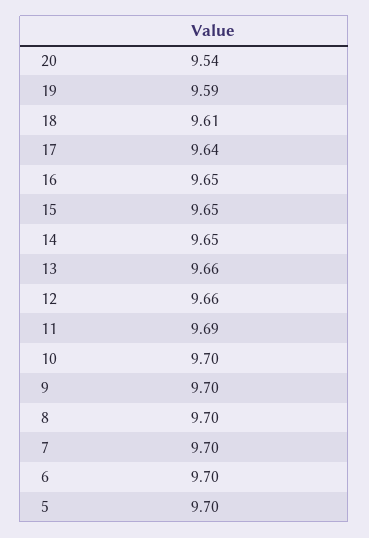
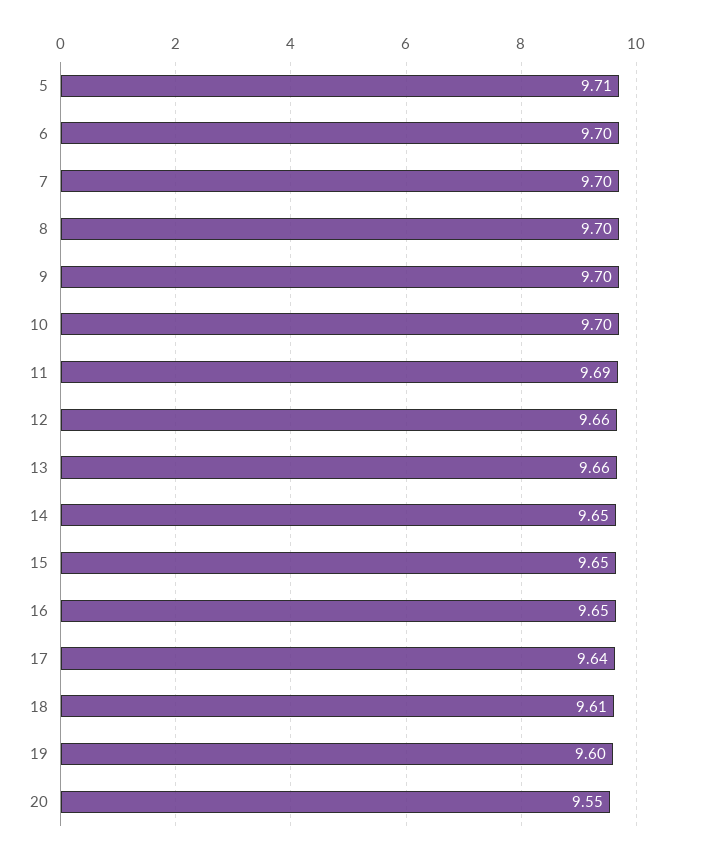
20: 9.54 -> 9.55
19: 9.59 -> 9.6
5: 9.7 -> 9.71

